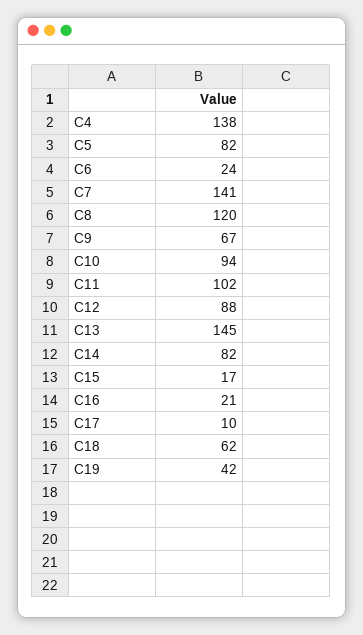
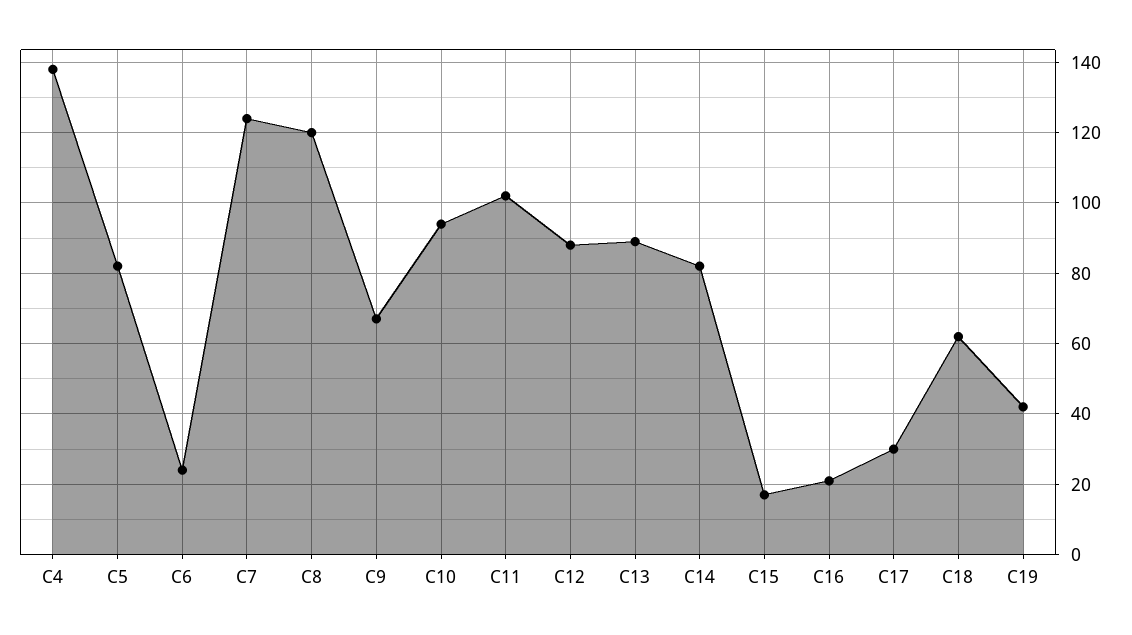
C7: 141 -> 125
C13: 145 -> 90
C17: 10 -> 30

